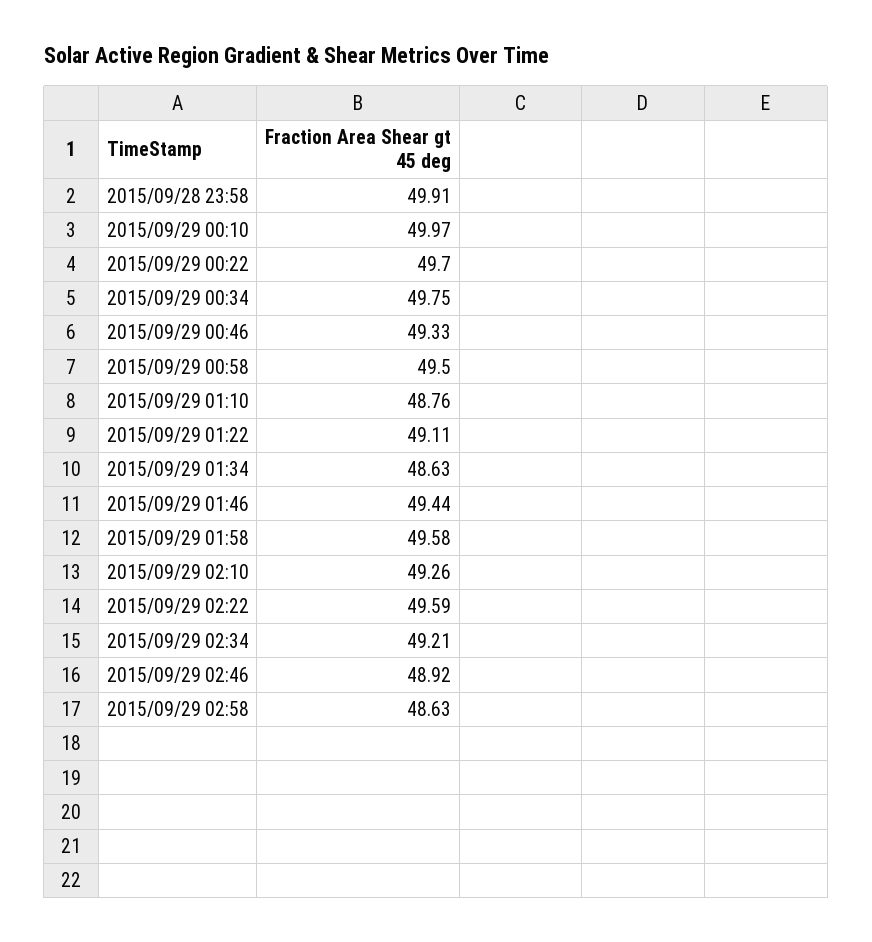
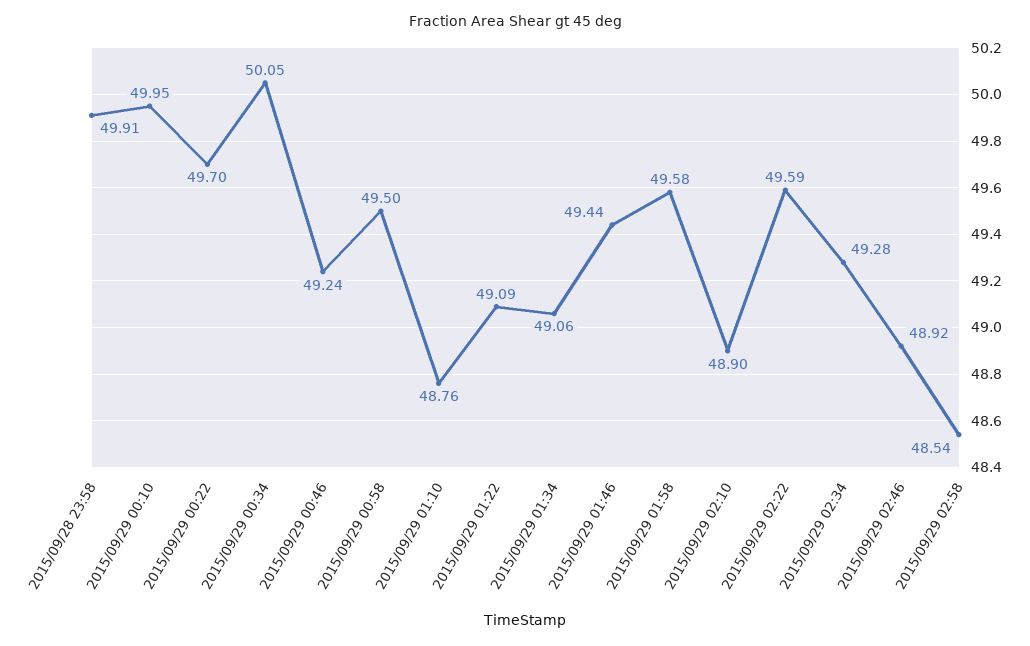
2015/09/29 00:10: 49.97 -> 49.95
2015/09/29 00:34: 49.75 -> 50.05
2015/09/29 00:46: 49.33 -> 49.24
2015/09/29 01:22: 49.11 -> 49.09
2015/09/29 01:34: 48.63 -> 49.06
2015/09/29 02:10: 49.26 -> 48.9
2015/09/29 02:34: 49.21 -> 49.28
2015/09/29 02:58: 48.63 -> 48.54

